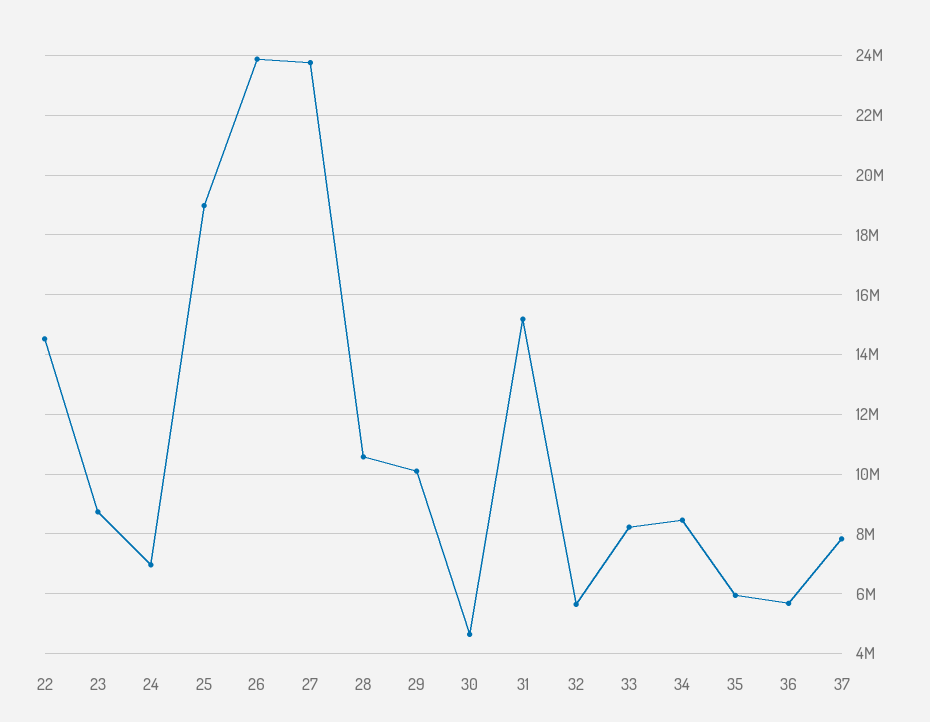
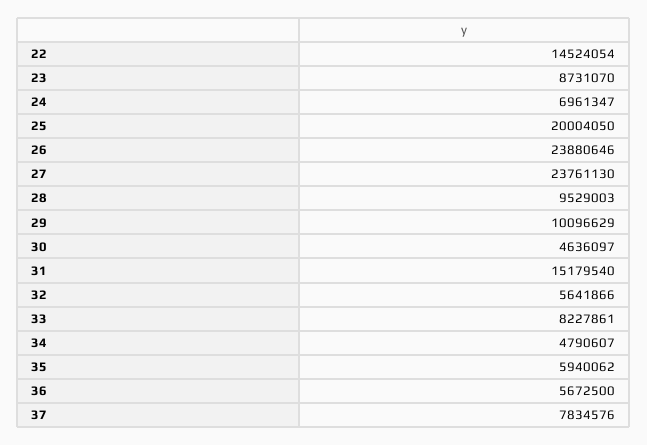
25: 19000000 -> 20004050
28: 10500000 -> 9529003
34: 8500000 -> 4790607

